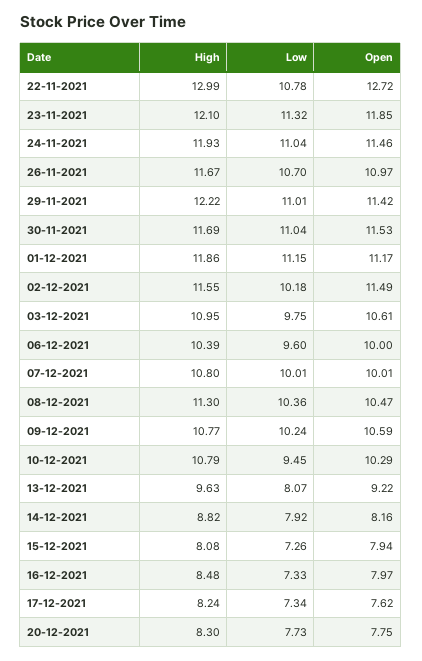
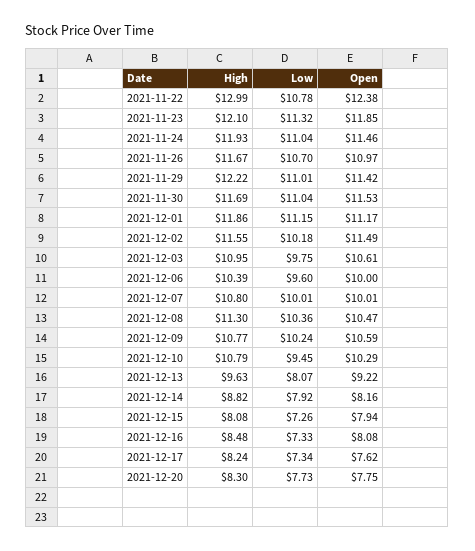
Open, 22-11-2021: 12.72 -> 12.38
Open, 16-12-2021: 7.97 -> 8.08

